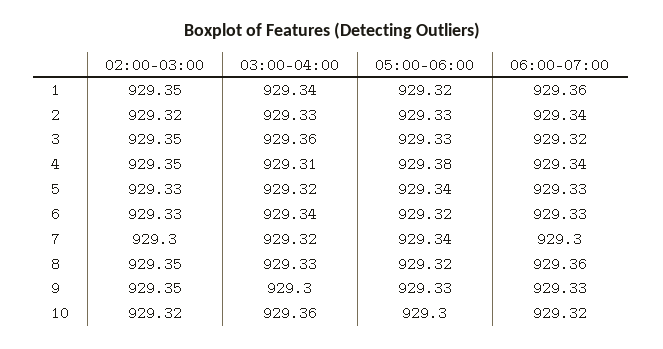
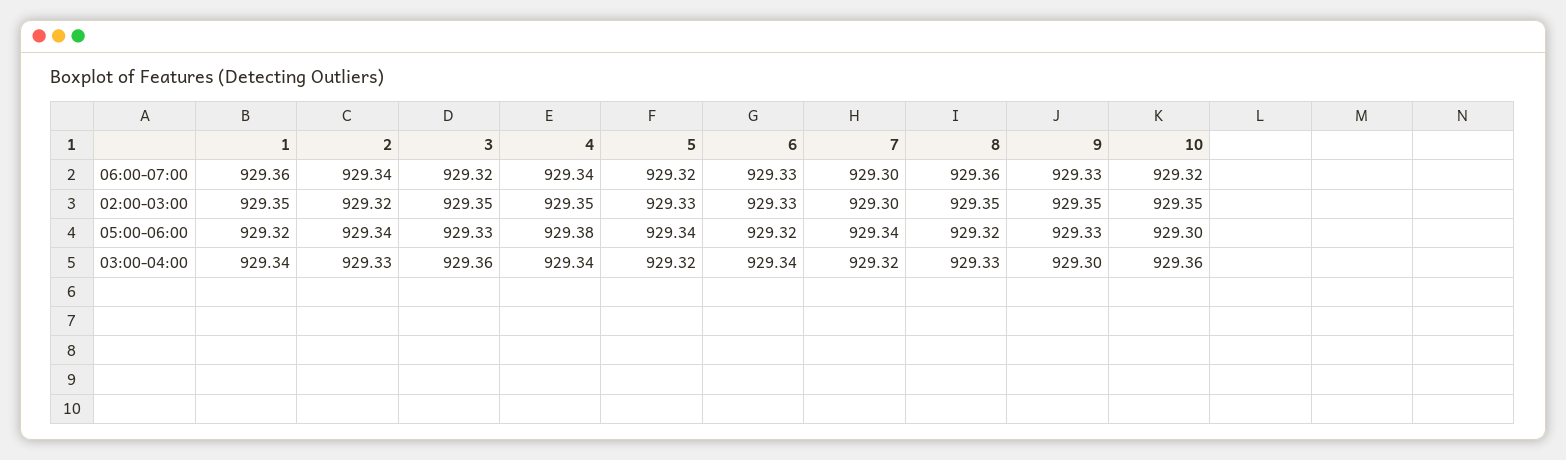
05:00-06:00, 2: 929.33 -> 929.34
03:00-04:00, 4: 929.31 -> 929.34
06:00-07:00, 5: 929.33 -> 929.32
02:00-03:00, 10: 929.32 -> 929.35

